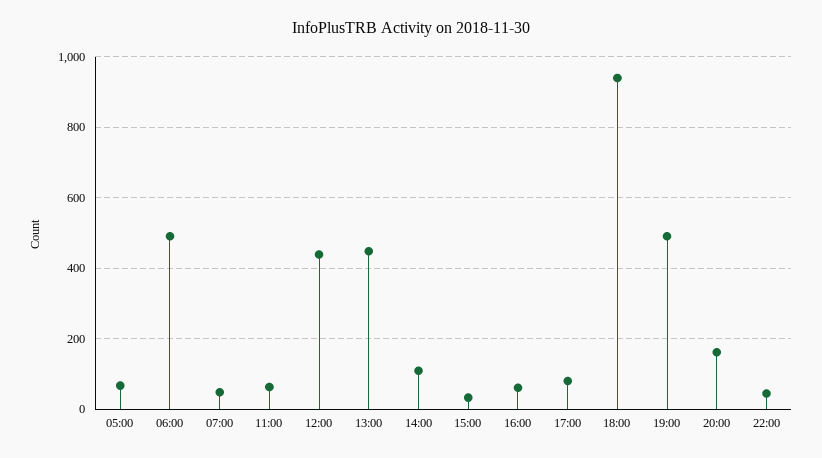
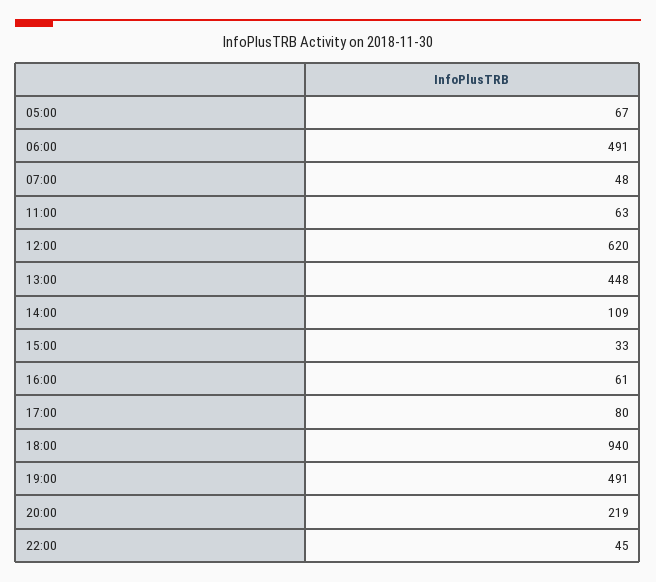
12:00: 440 -> 620
20:00: 160 -> 219

